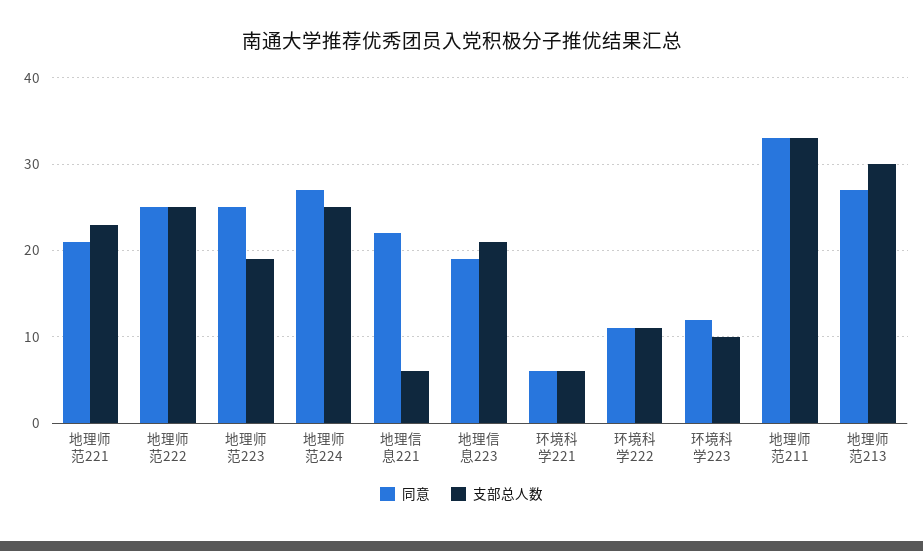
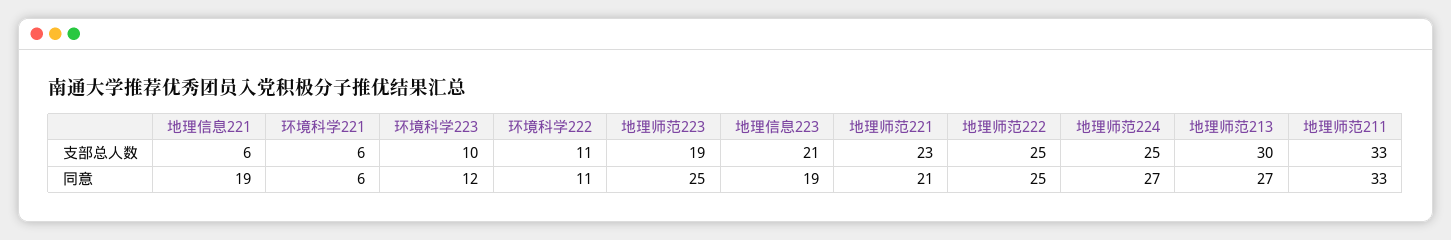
同意, 地理信息221: 22 -> 19

